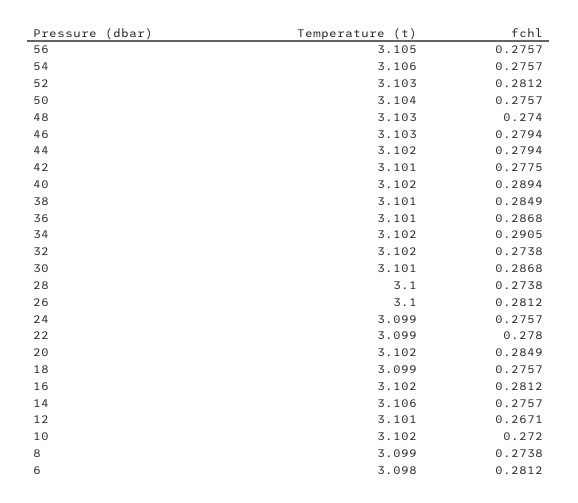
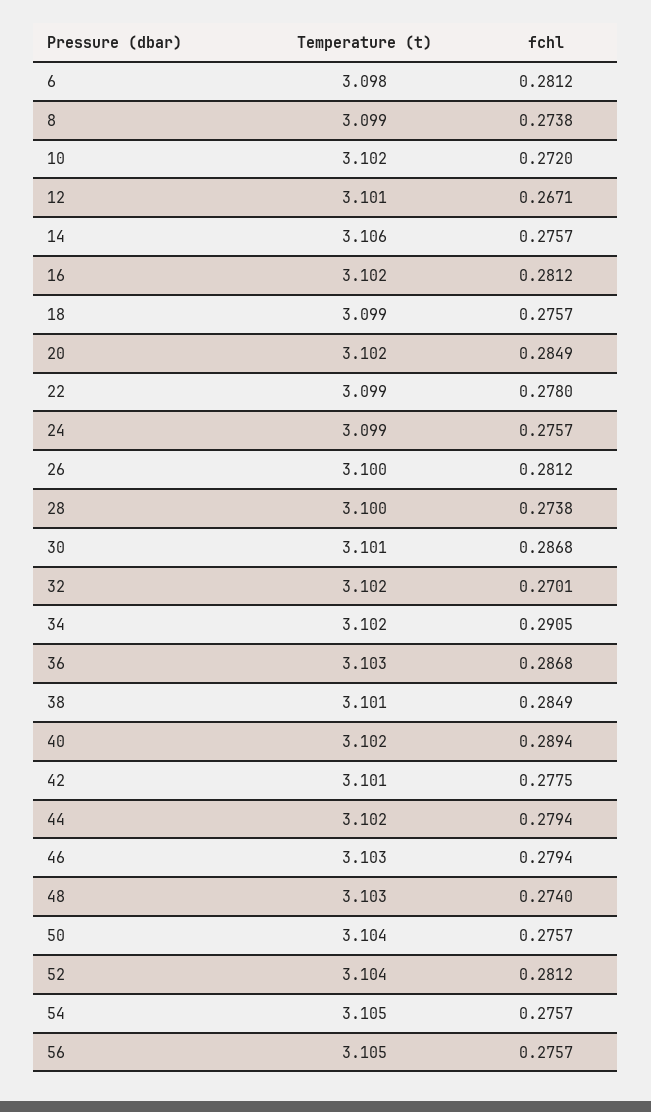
Temperature (t), 54: 3.106 -> 3.105
Temperature (t), 52: 3.103 -> 3.104
Temperature (t), 36: 3.101 -> 3.103
fchl, 32: 0.2738 -> 0.2701

